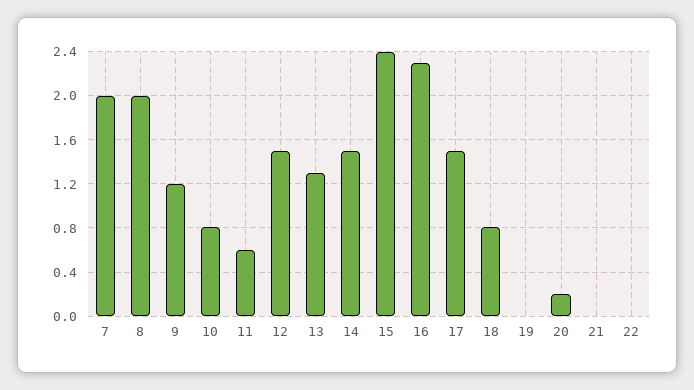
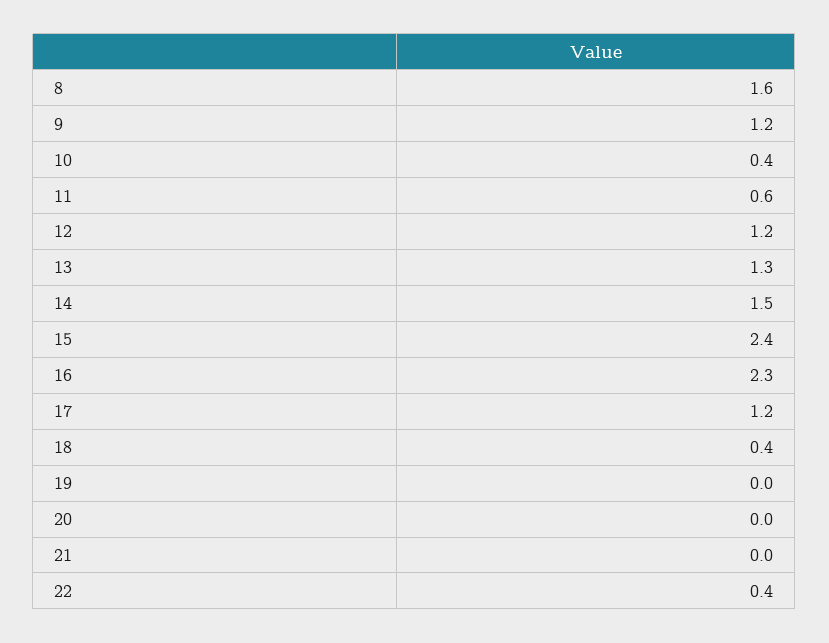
7: 2 -> none
8: 2 -> 1.6
10: 0.8 -> 0.4
12: 1.5 -> 1.2
17: 1.5 -> 1.2
18: 0.8 -> 0.4
20: 0.2 -> 0
22: 0 -> 0.4

